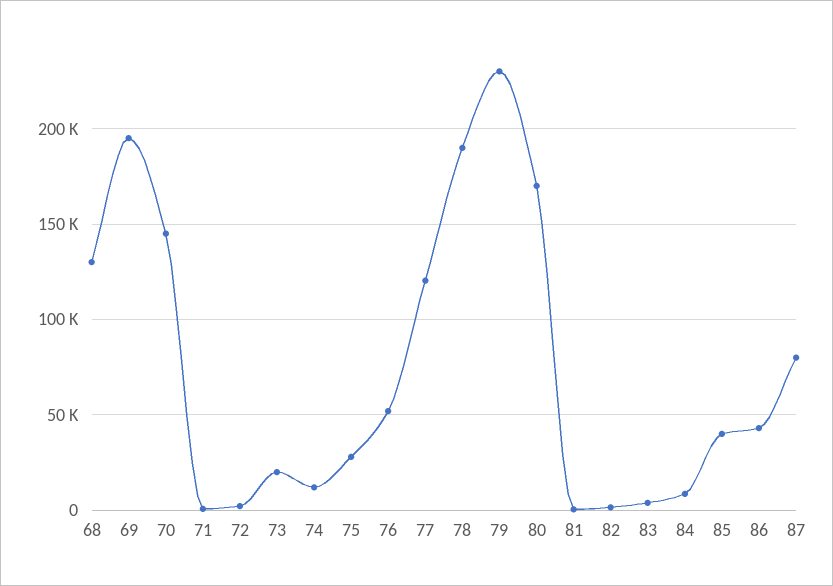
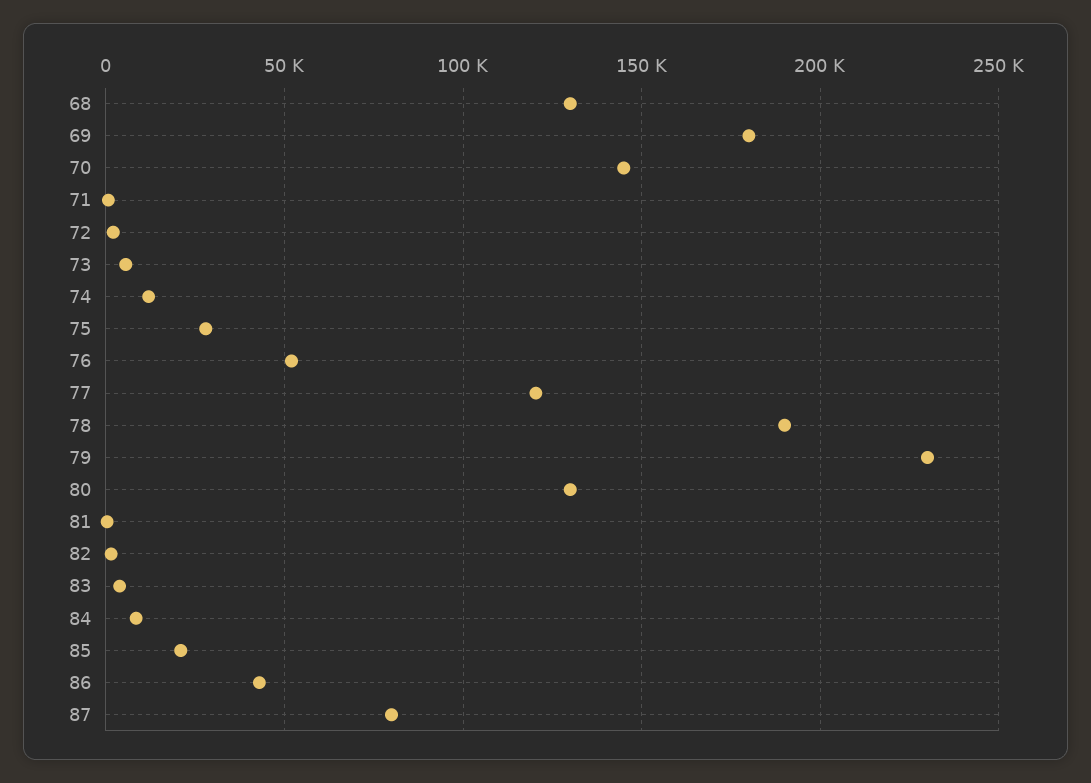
69: 195000 -> 180000
73: 20000 -> 5000
80: 170000 -> 130000
85: 40000 -> 20000

